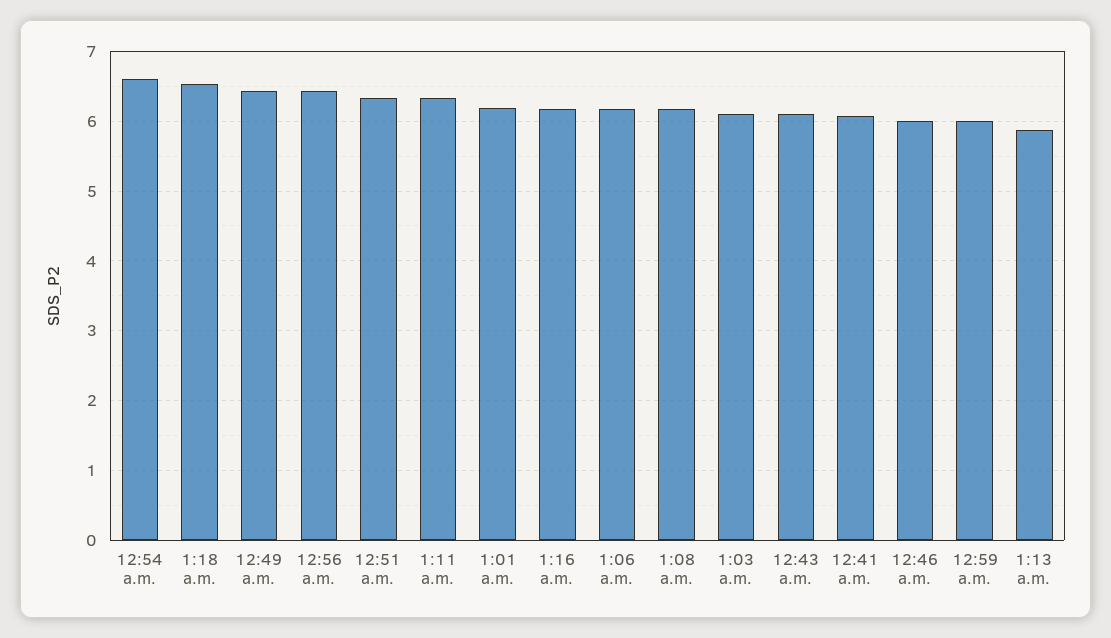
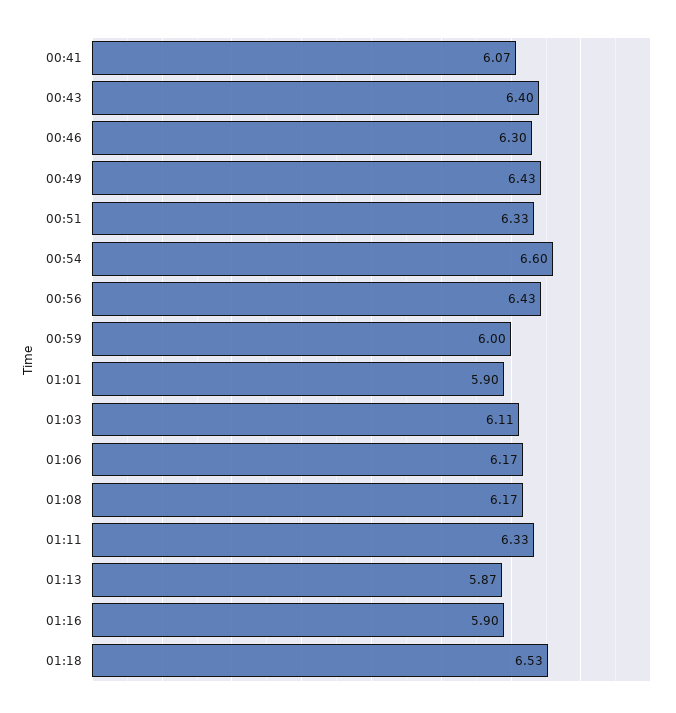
1:01 a.m.: 6.2 -> 5.9
1:16 a.m.: 6.2 -> 5.9
12:43 a.m.: 6.1 -> 6.4
12:46 a.m.: 6 -> 6.3

